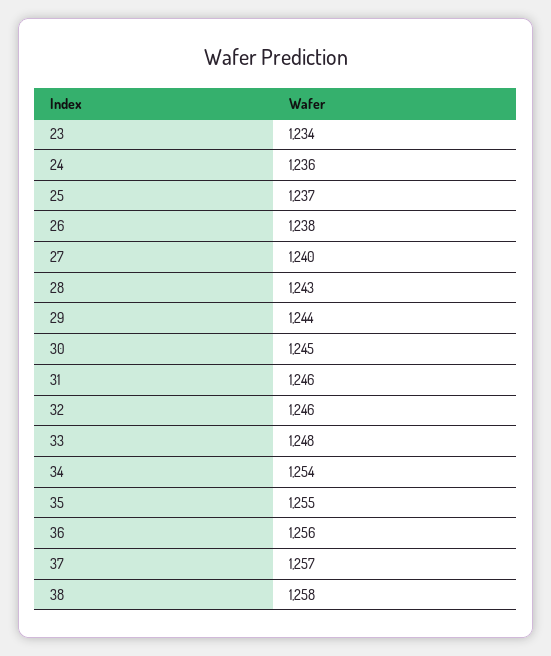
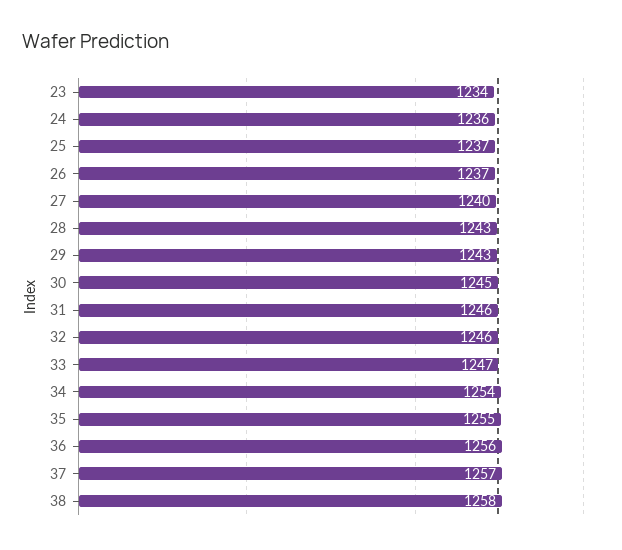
26: 1238 -> 1237
29: 1244 -> 1243
33: 1248 -> 1247

